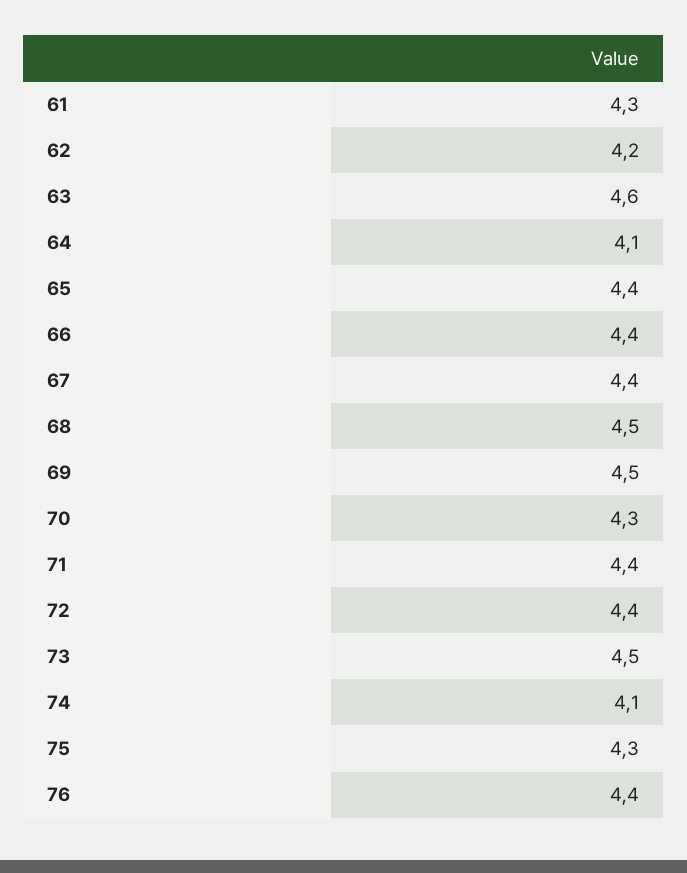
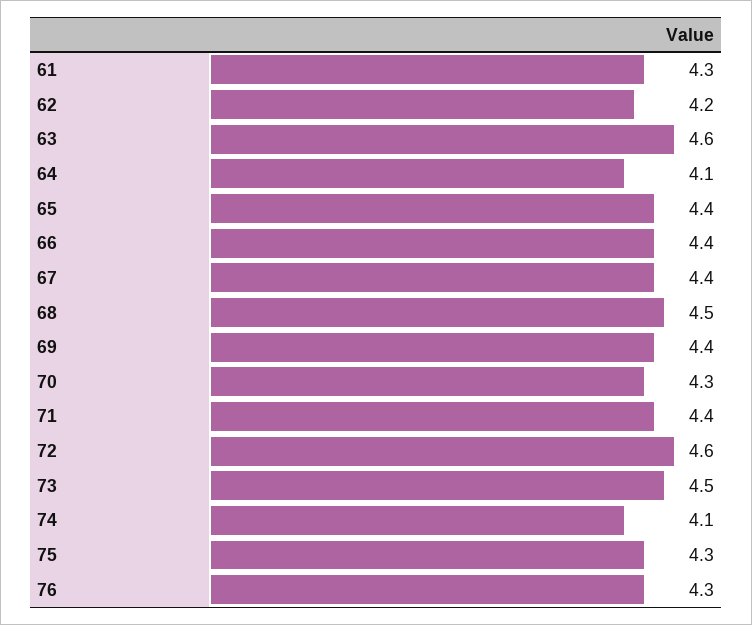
69: 4.5 -> 4.4
72: 4.4 -> 4.6
76: 4.4 -> 4.3

